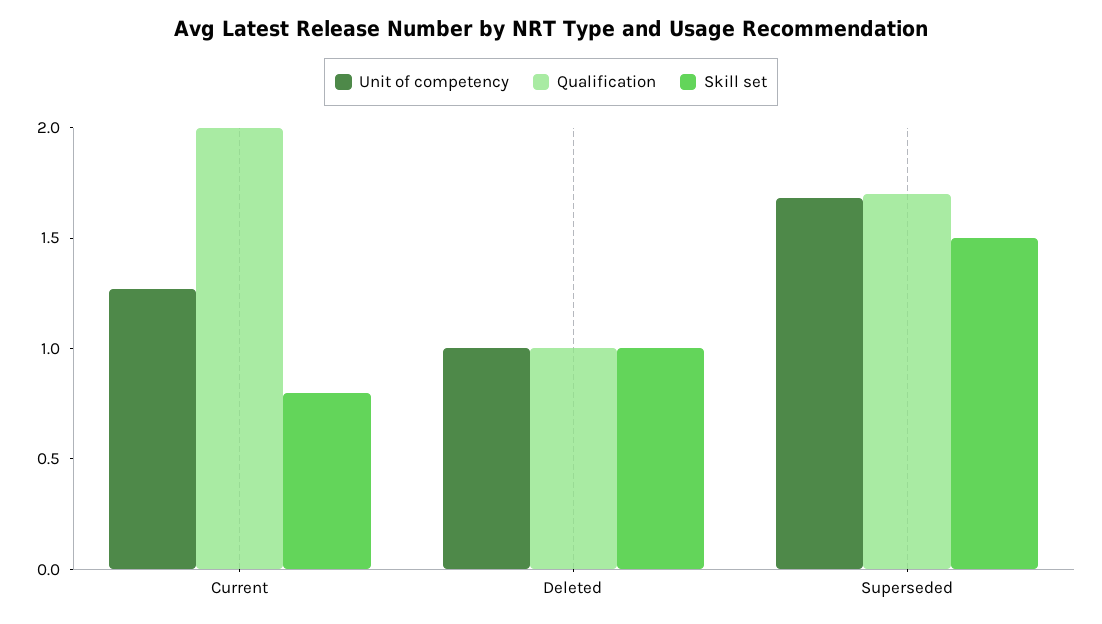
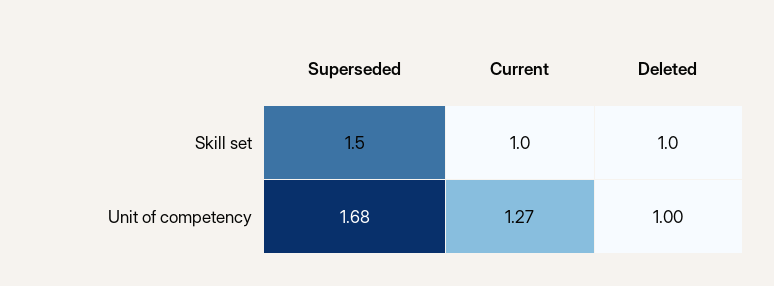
Qualification, Current: 2 -> none
Skill set, Current: 0.8 -> 1
Qualification, Deleted: 1 -> none
Qualification, Superseded: 1.7 -> none

